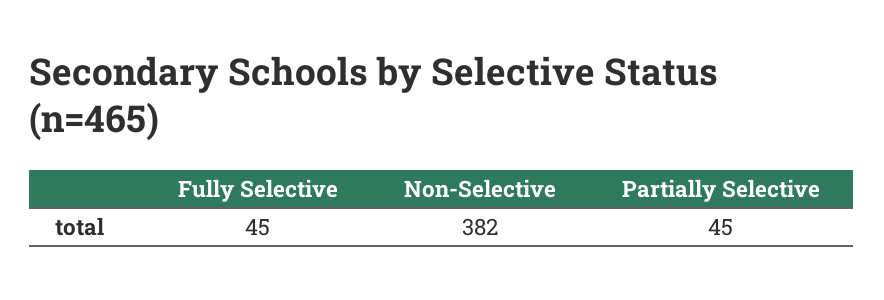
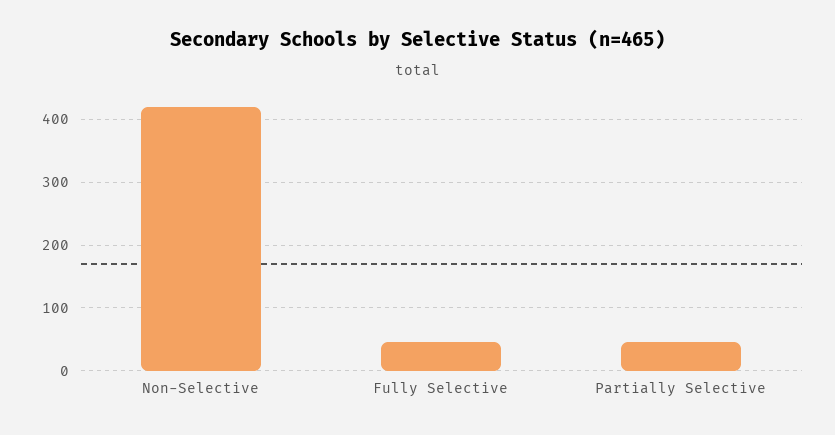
Non-Selective: 382 -> 420

